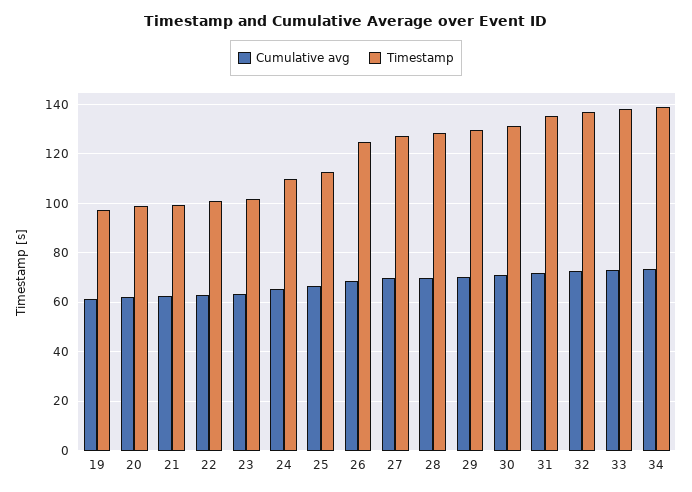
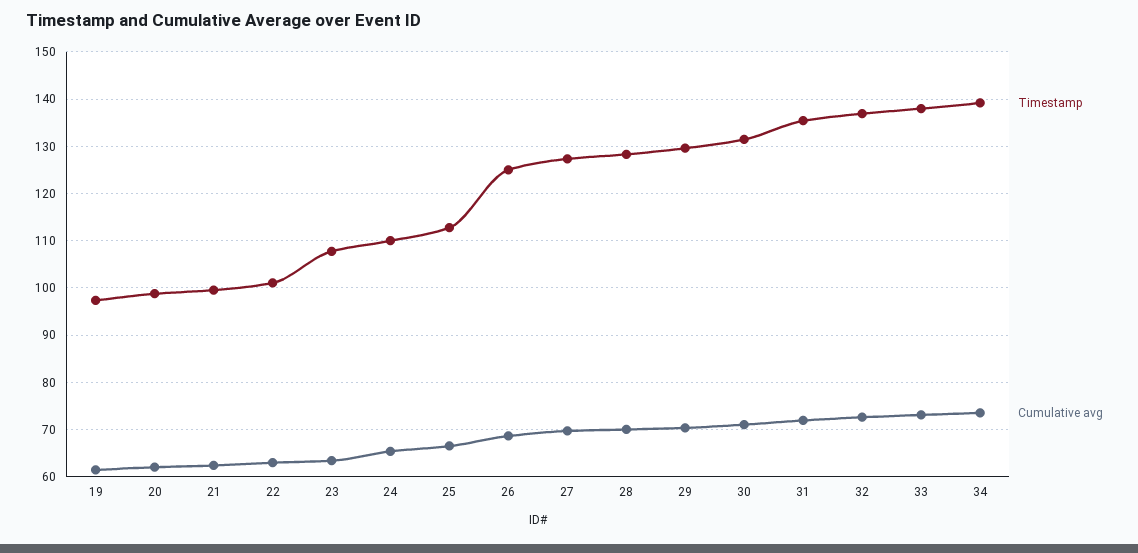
Timestamp, 23: 102.5 -> 108

